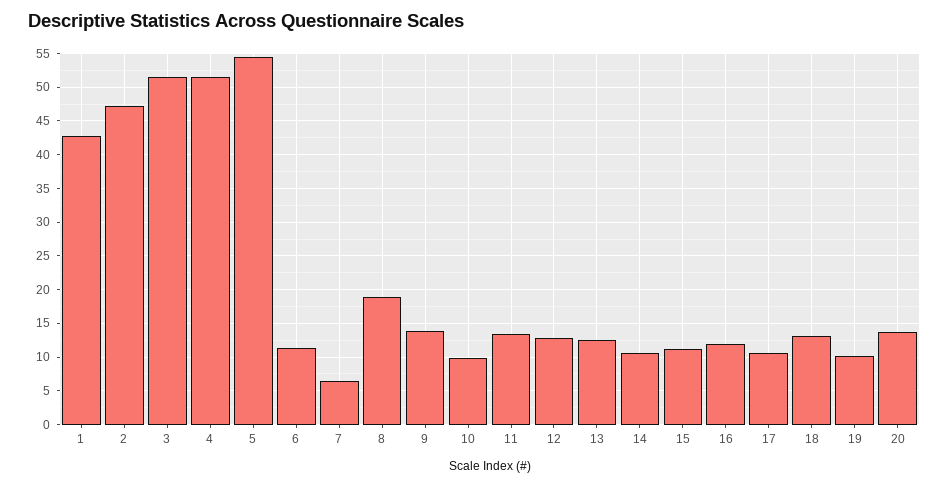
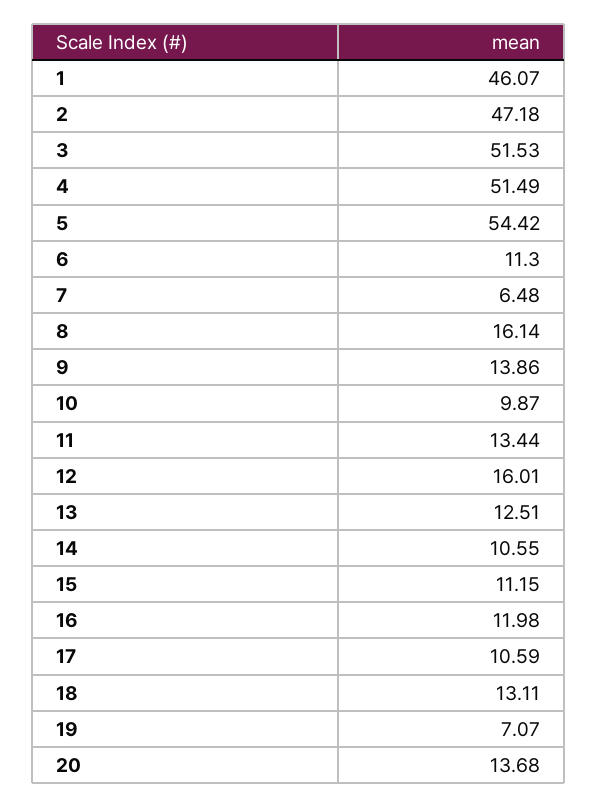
1: 43 -> 46.07
8: 19 -> 16.14
12: 13 -> 16.01
19: 10 -> 7.07

